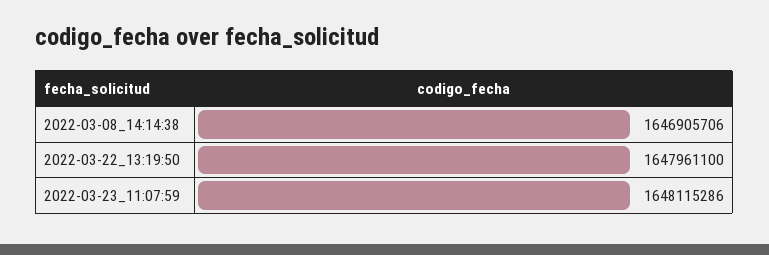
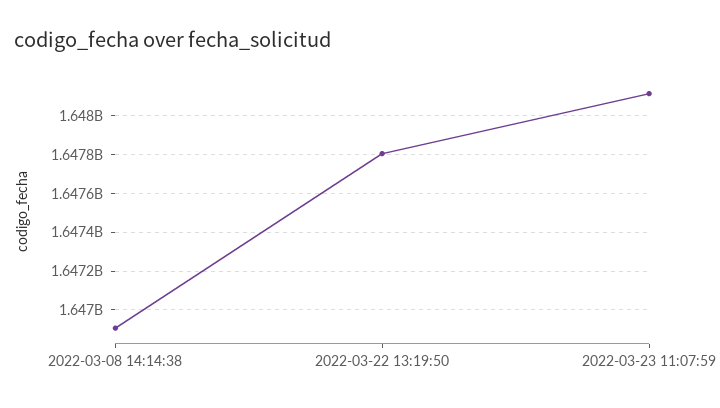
2022-03-22_13:19:50: 1647961100 -> 1647800000

